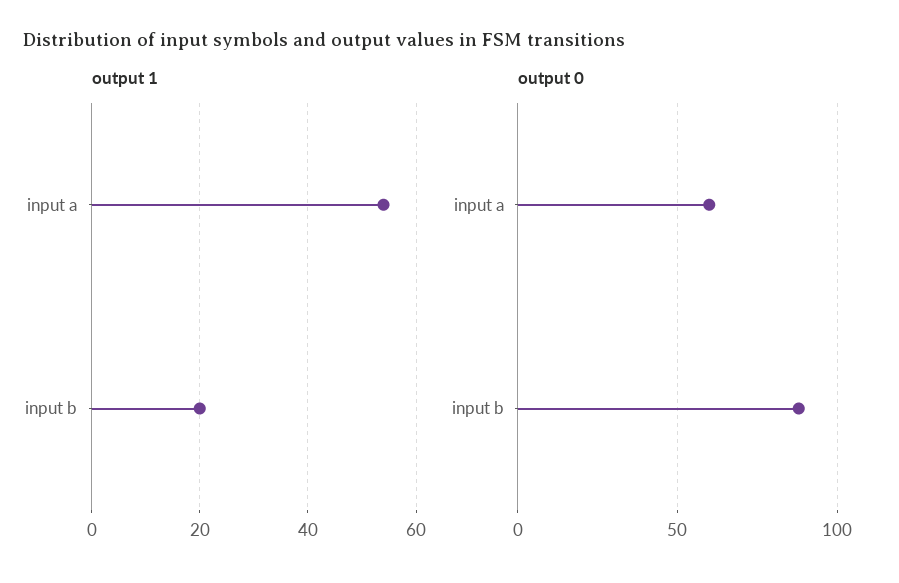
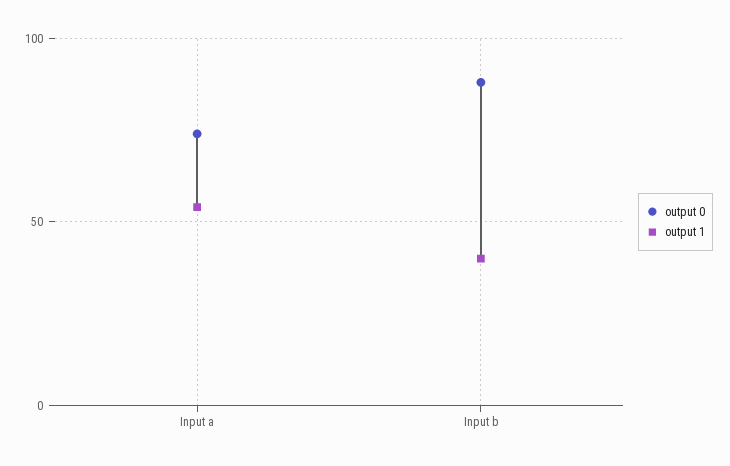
output 1, input b: 20 -> 40
output 0, input a: 60 -> 75

